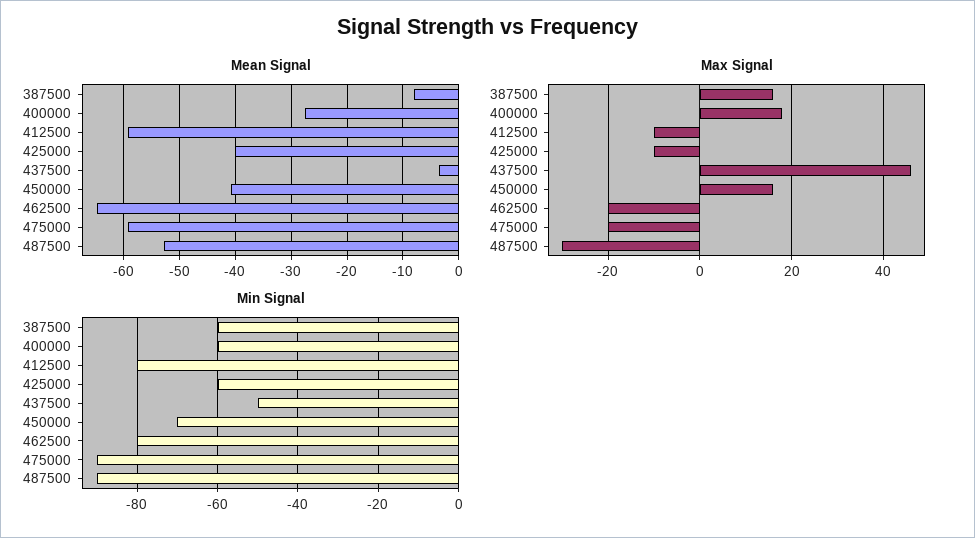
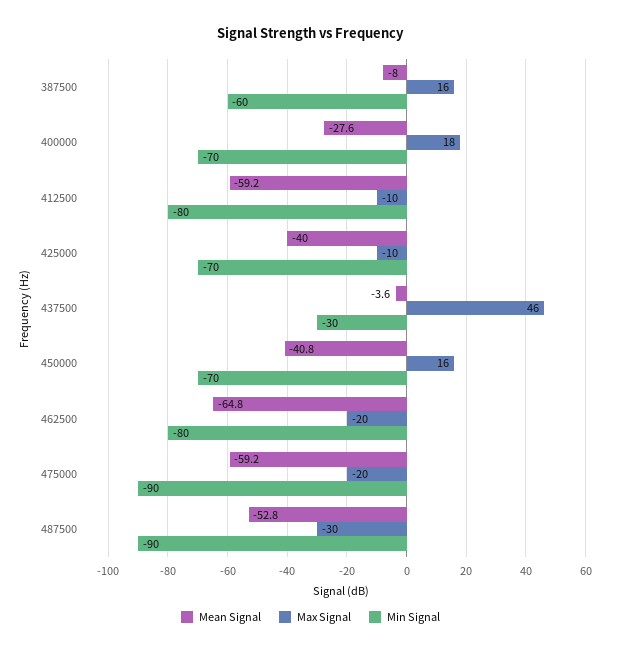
Min Signal, 400000: -60 -> -70
Min Signal, 425000: -60 -> -70
Min Signal, 437500: -50 -> -30

